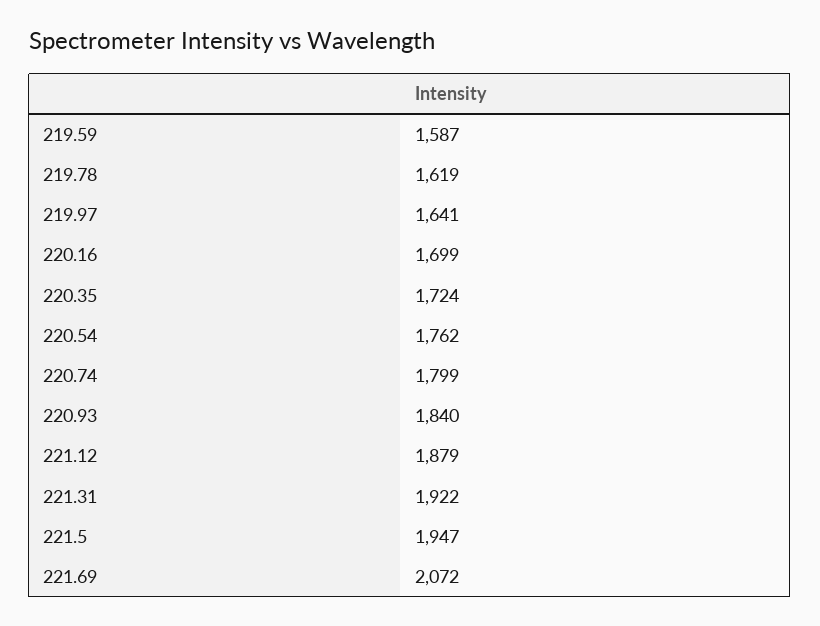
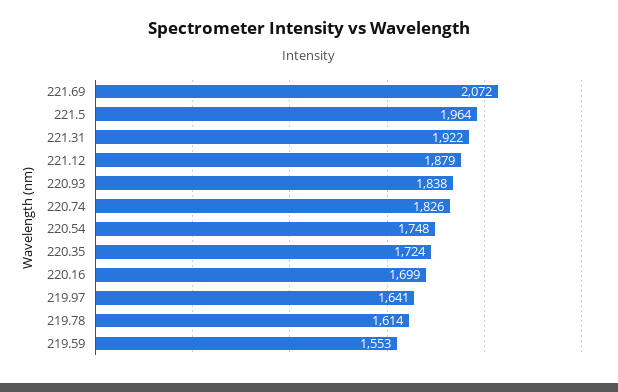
219.59: 1587 -> 1553
219.78: 1619 -> 1614
220.54: 1762 -> 1748
220.74: 1799 -> 1826
220.93: 1840 -> 1838
221.5: 1947 -> 1964

